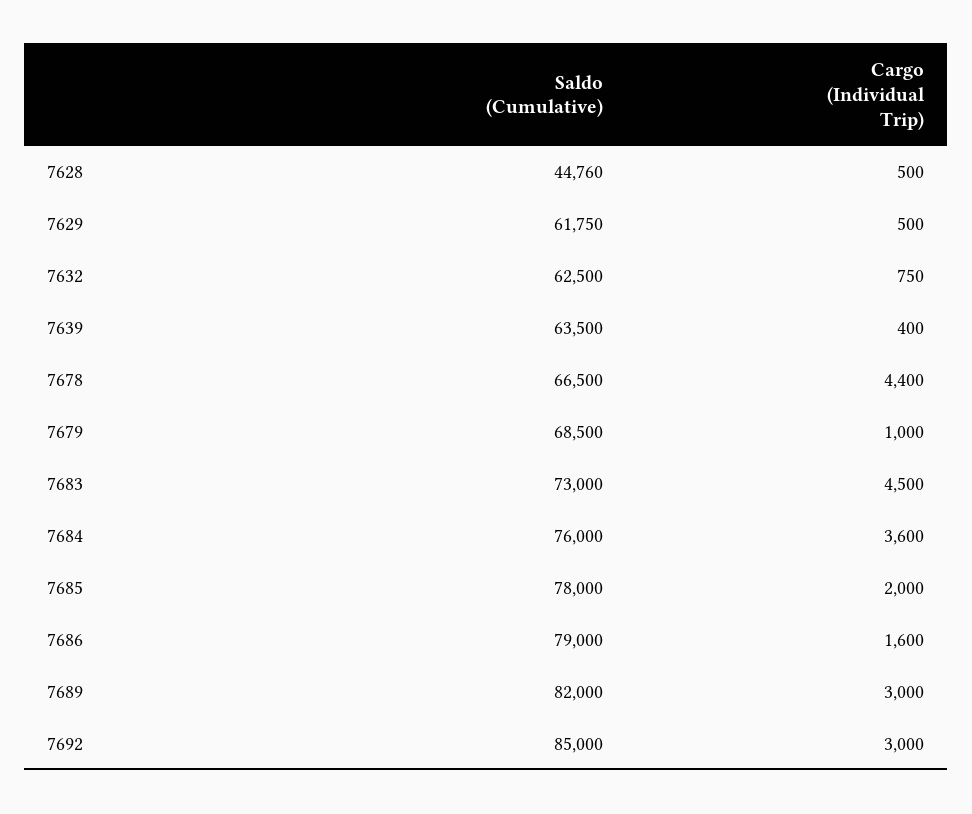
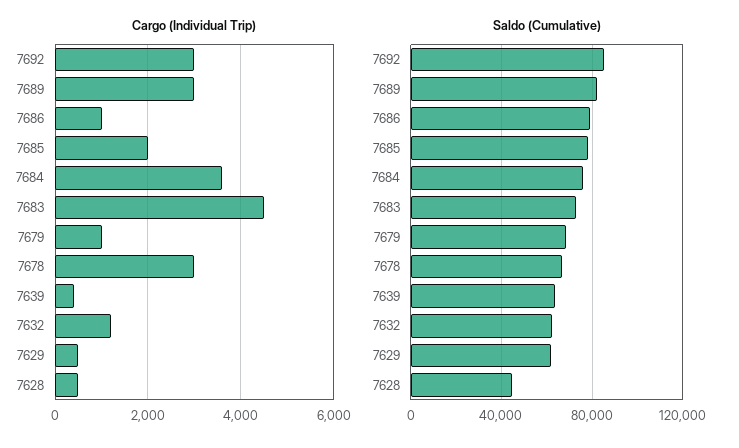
Cargo (Individual Trip), 7632: 750 -> 1200
Cargo (Individual Trip), 7678: 4400 -> 3000
Cargo (Individual Trip), 7686: 1600 -> 1000

